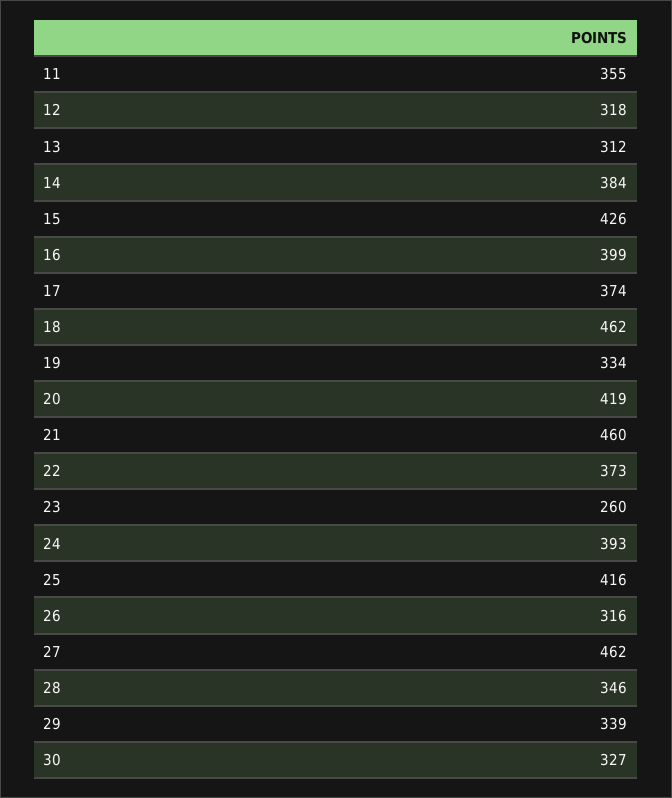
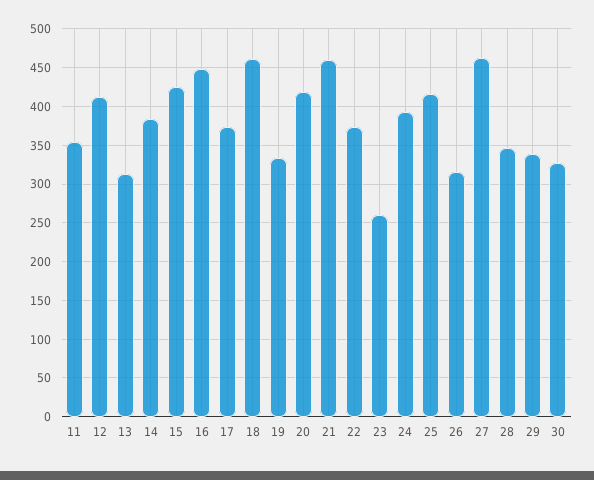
12: 318 -> 410
16: 399 -> 450

